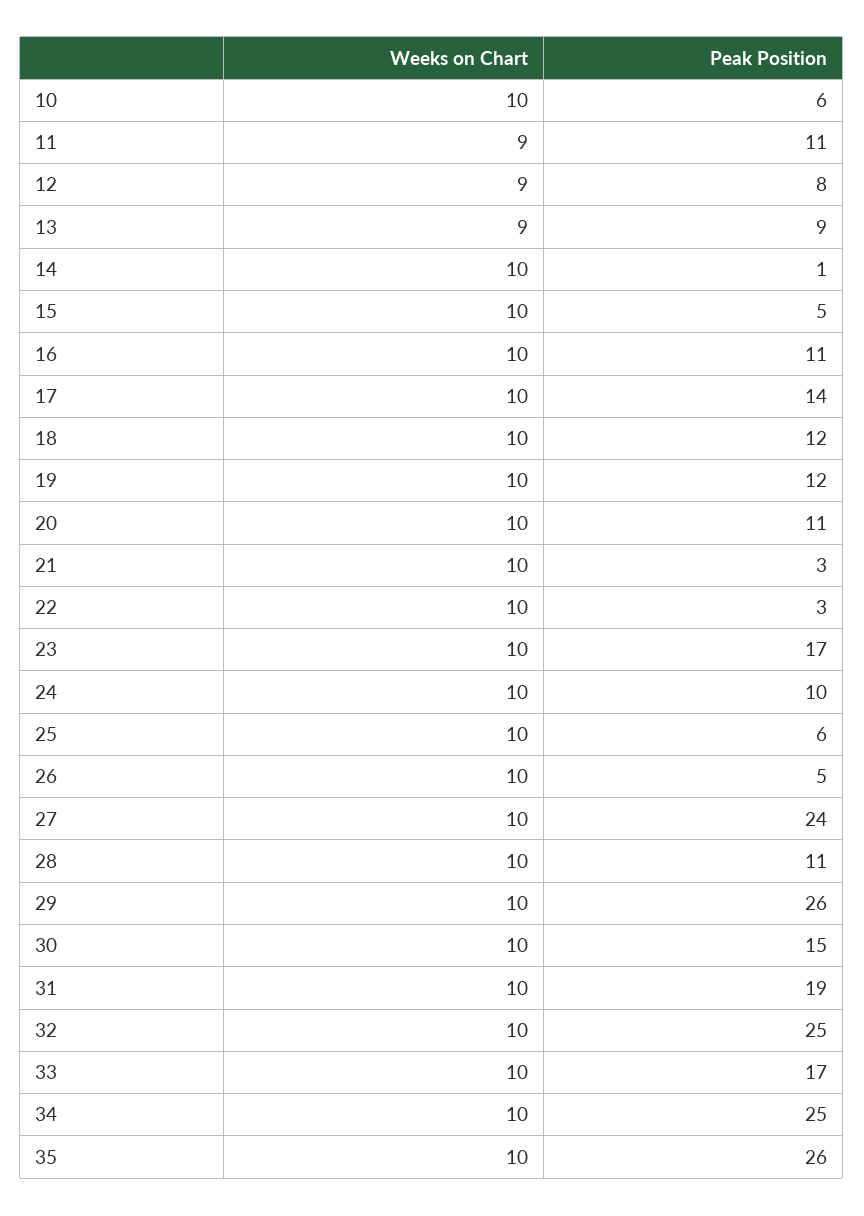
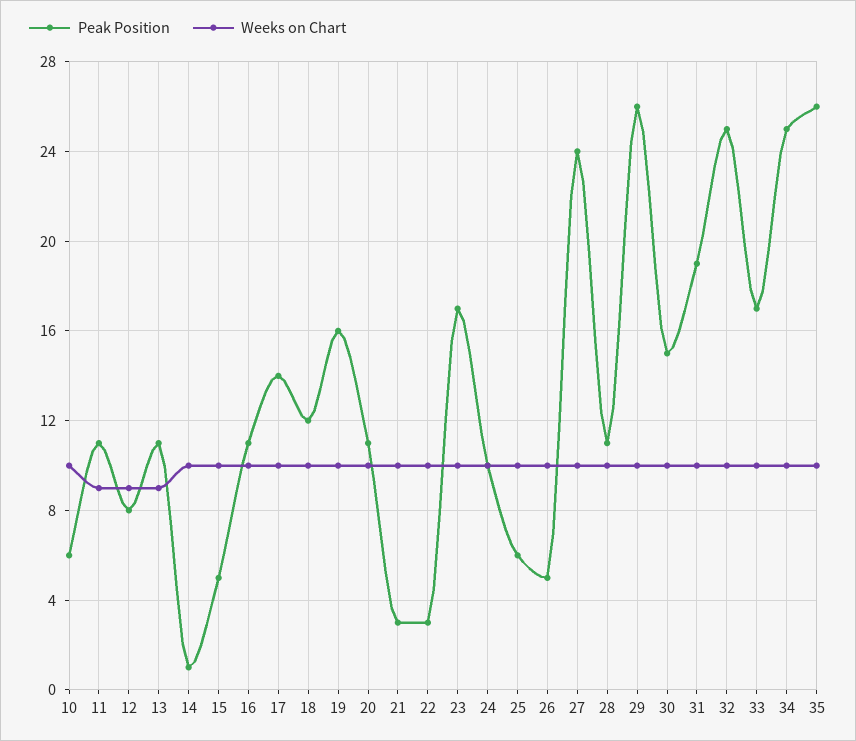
Peak Position, 13: 9 -> 11
Peak Position, 19: 12 -> 16

